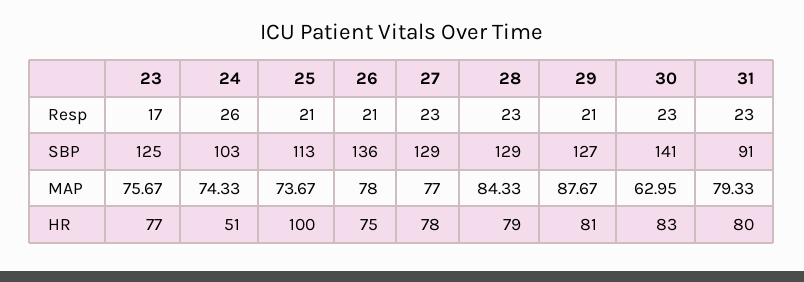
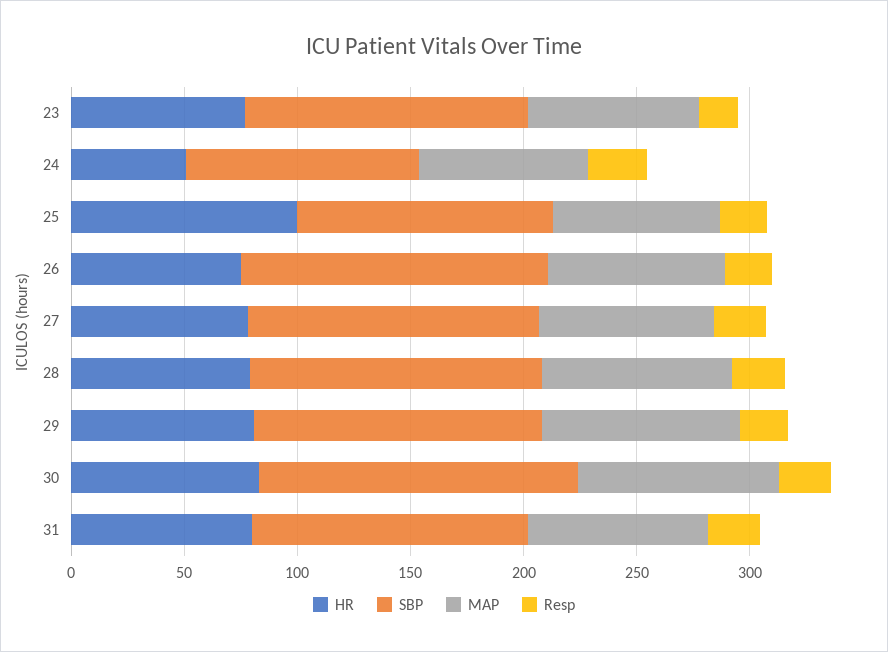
SBP, 31: 91 -> 120
MAP, 30: 62.95 -> 90

